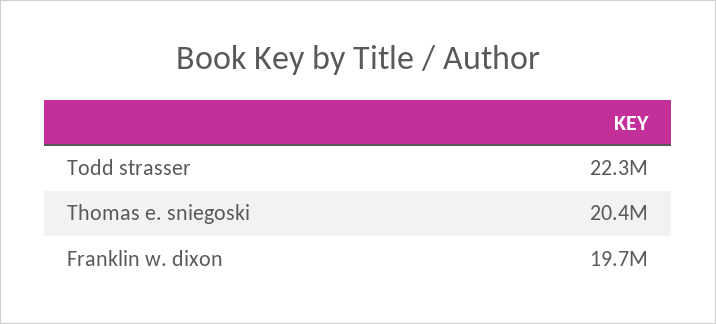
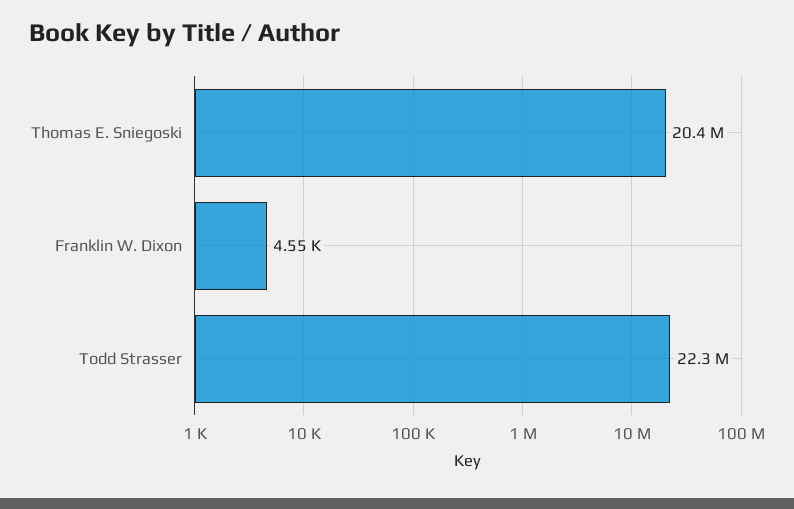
Franklin w. dixon: 19700000 -> 4550

